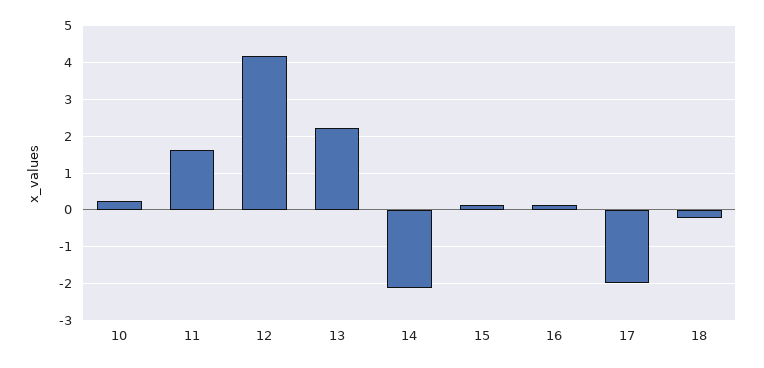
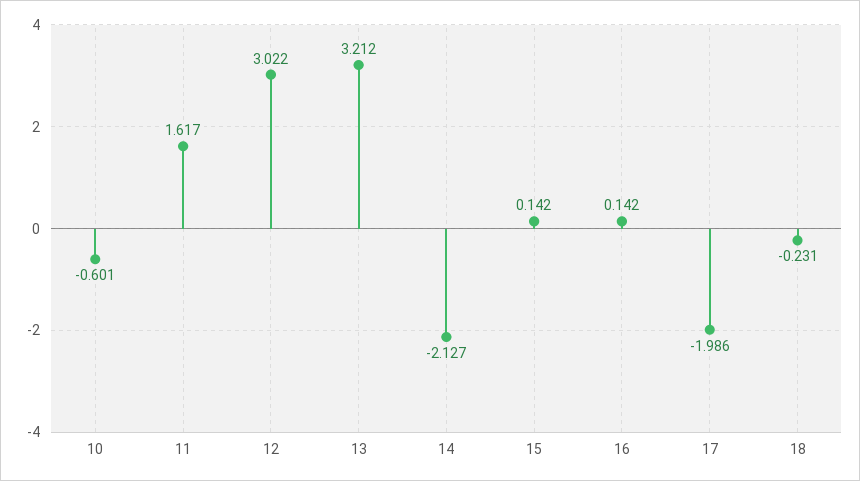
10: 0.2 -> -0.601
12: 4.2 -> 3.022
13: 2.2 -> 3.212

